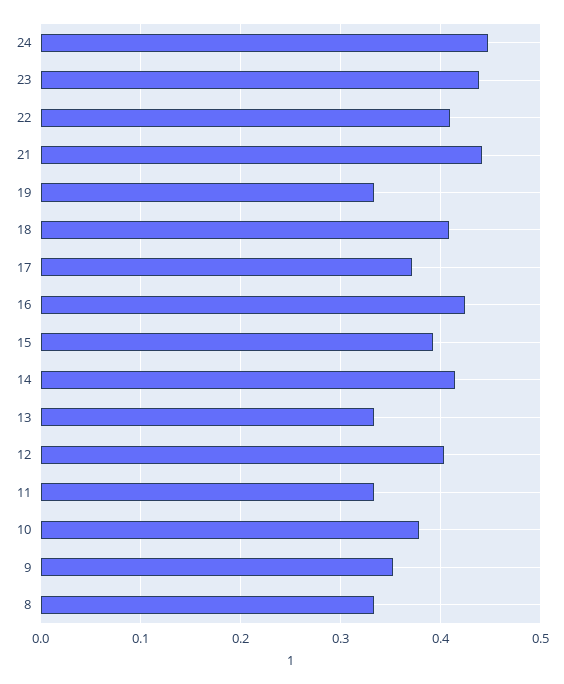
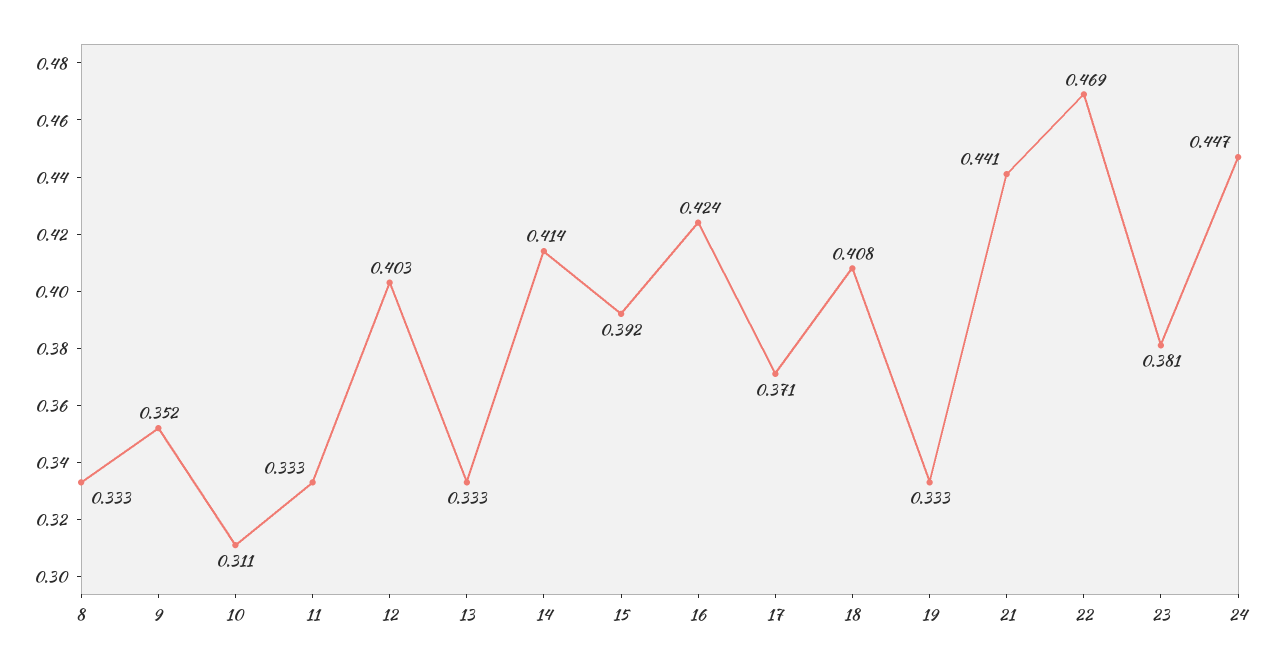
23: 0.44 -> 0.381
22: 0.41 -> 0.469
10: 0.38 -> 0.311

